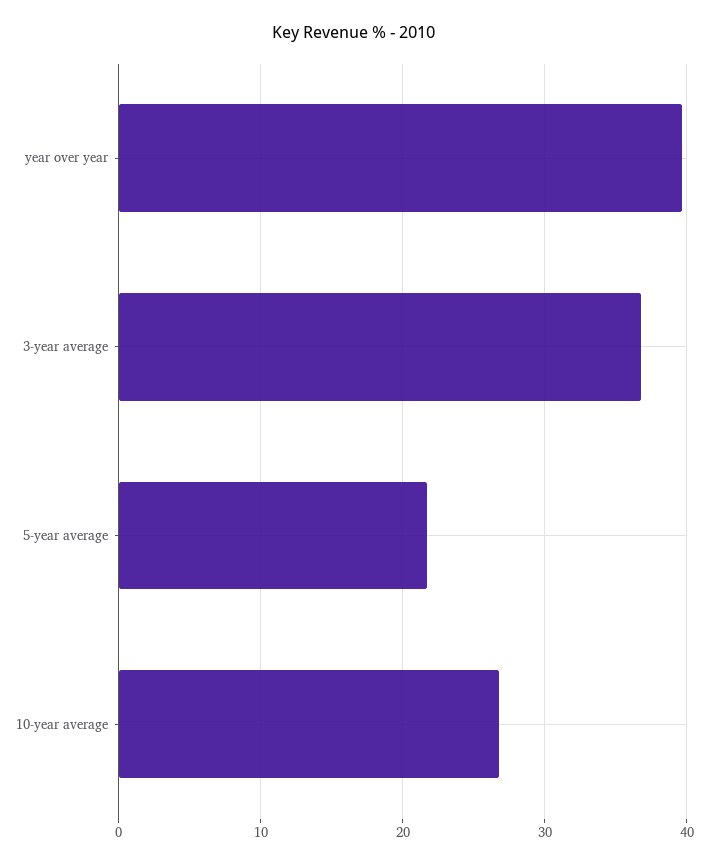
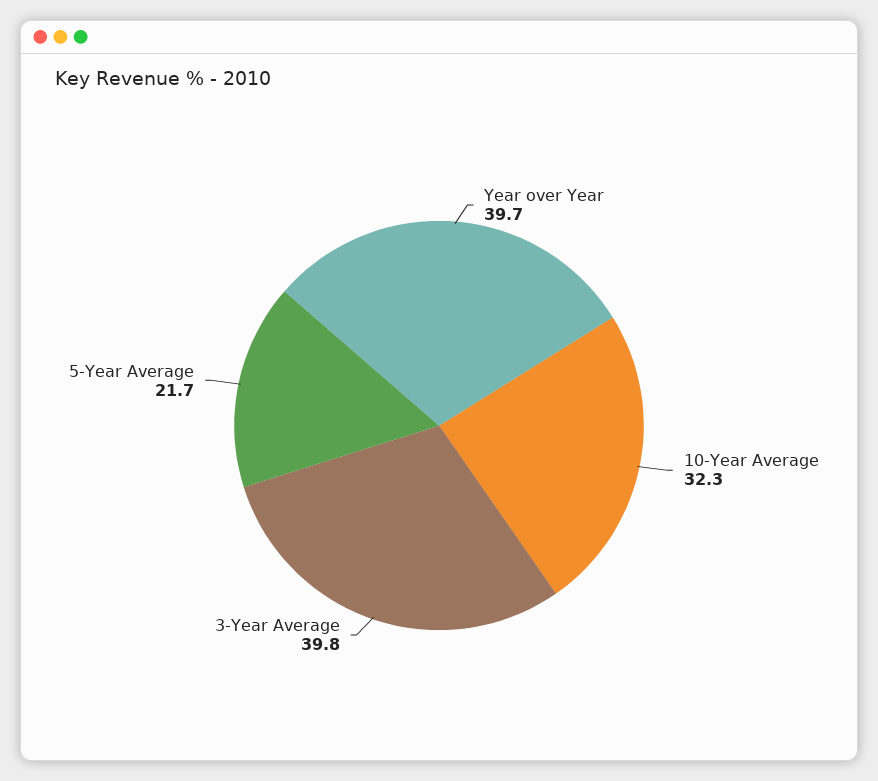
3-year average: 37 -> 39.8
10-year average: 27 -> 32.3

